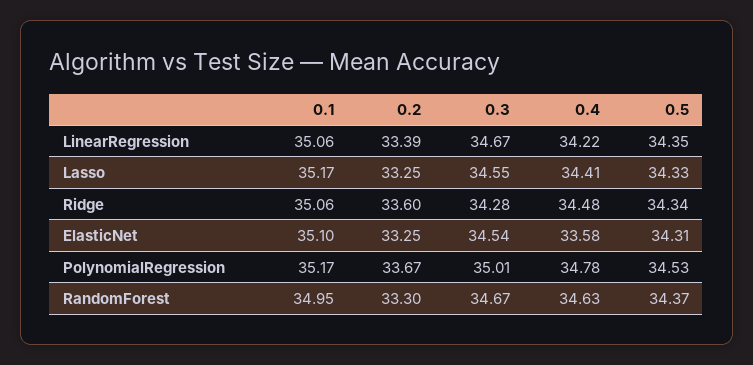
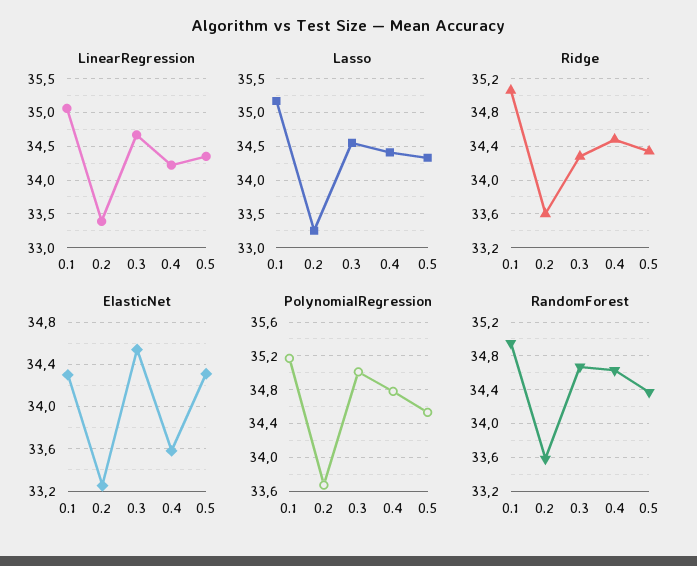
ElasticNet, 0.1: 35.1 -> 34.3
RandomForest, 0.2: 33.3 -> 33.6

